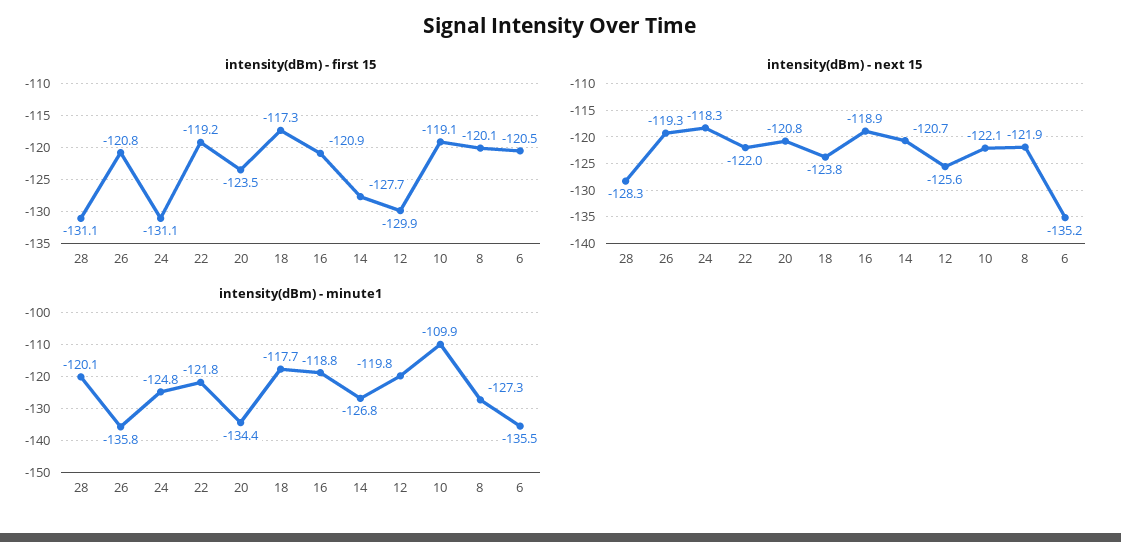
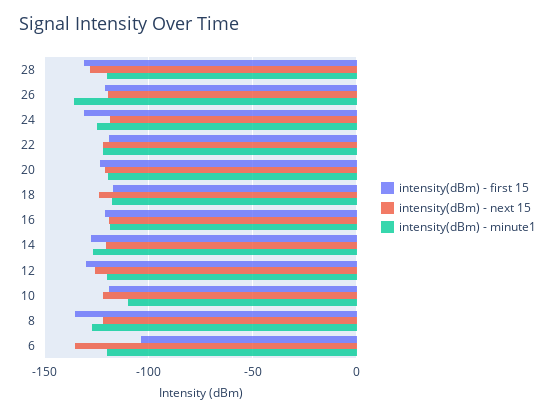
intensity(dBm) - first 15, 8: -120.1 -> -135
intensity(dBm) - first 15, 6: -120.5 -> -105
intensity(dBm) - minute1, 20: -134.4 -> -120
intensity(dBm) - minute1, 6: -135.5 -> -120

